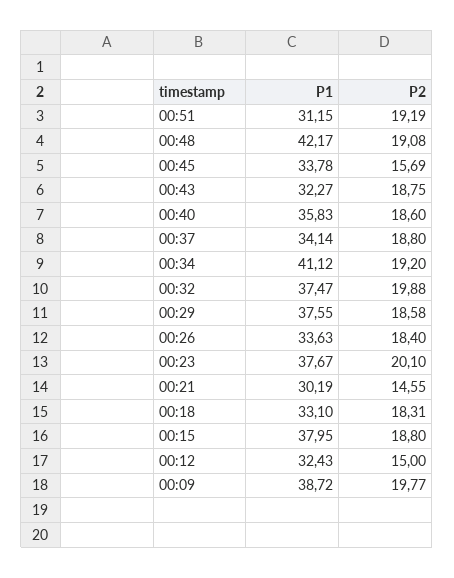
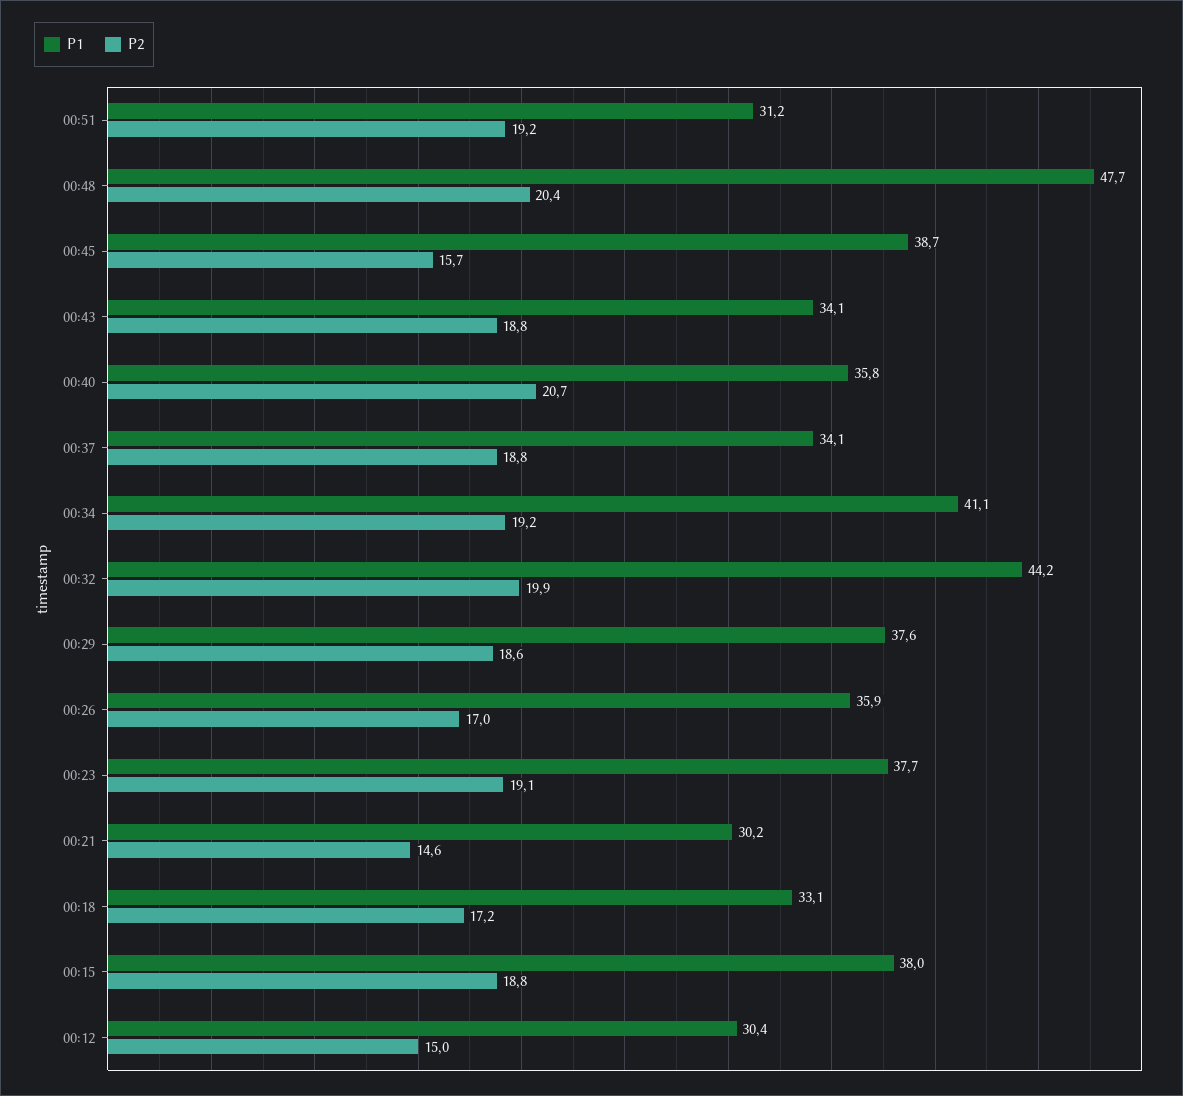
P1, 00:48: 42.17 -> 47.7
P2, 00:48: 19.08 -> 20.4
P1, 00:45: 33.78 -> 38.7
P1, 00:43: 32.27 -> 34.1
P2, 00:40: 18.6 -> 20.7
P1, 00:32: 37.47 -> 44.2
P1, 00:26: 33.63 -> 35.9
P2, 00:26: 18.4 -> 17
P2, 00:23: 20.1 -> 19.1
P2, 00:18: 18.31 -> 17.2
P1, 00:12: 32.43 -> 30.4
P1, 00:09: 38.72 -> none
P2, 00:09: 19.77 -> none

